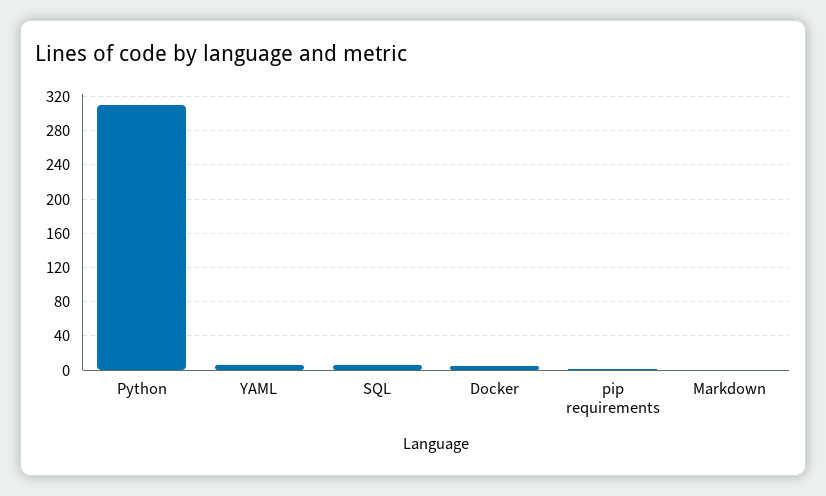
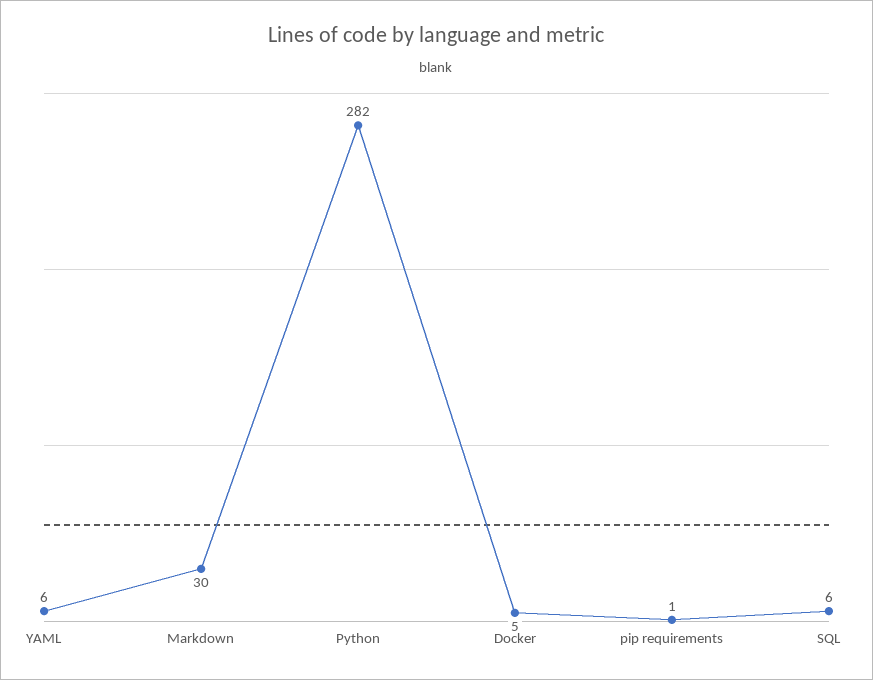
Python: 310 -> 282
Markdown: 0 -> 30

